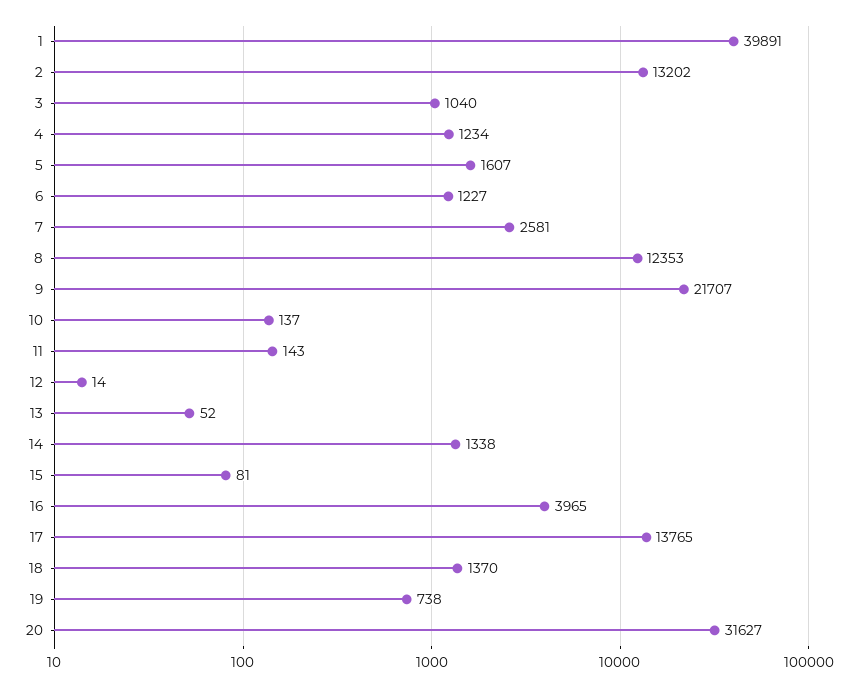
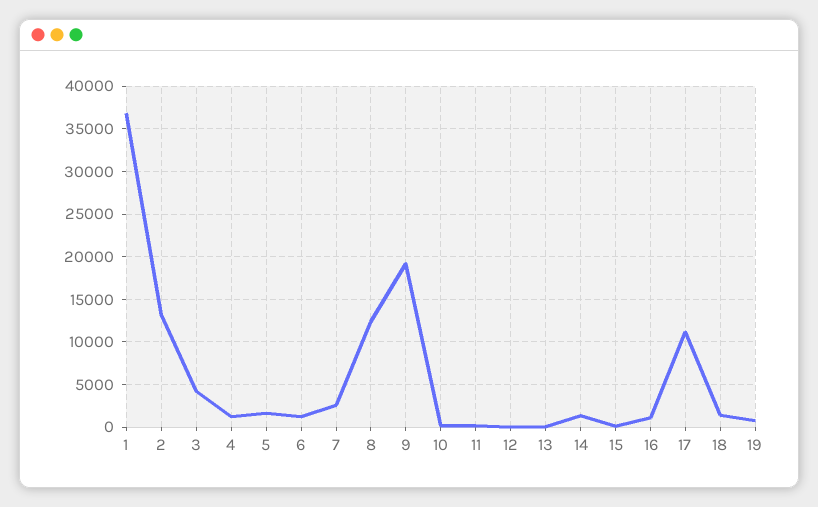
1: 39891 -> 37000
3: 1040 -> 4000
9: 21707 -> 19000
16: 3965 -> 1000
17: 13765 -> 11000
20: 31627 -> none

